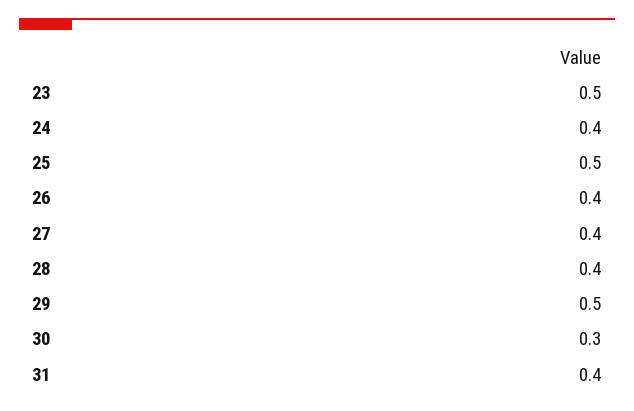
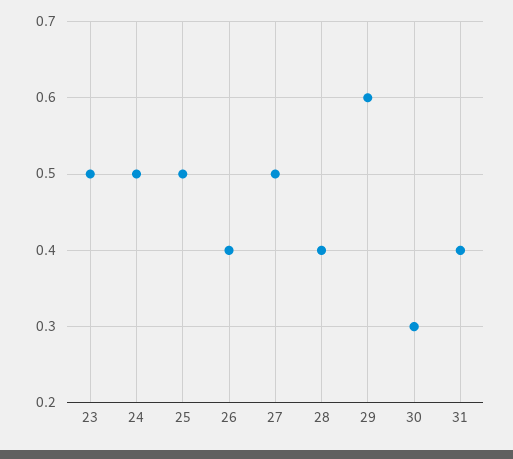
24: 0.4 -> 0.5
27: 0.4 -> 0.5
29: 0.5 -> 0.6

